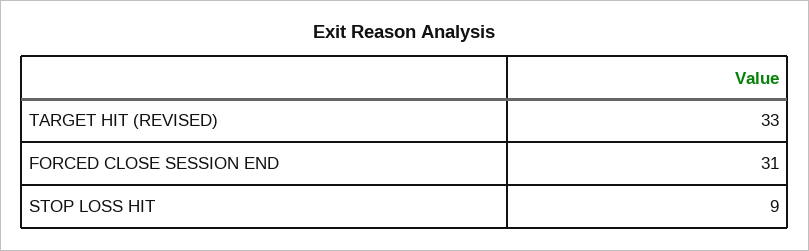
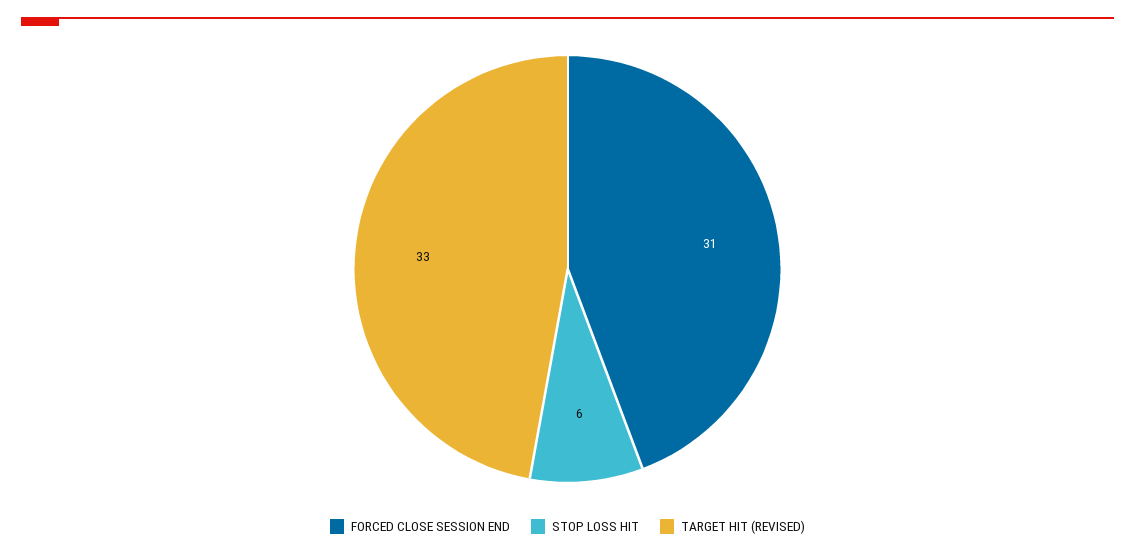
STOP LOSS HIT: 9 -> 6

